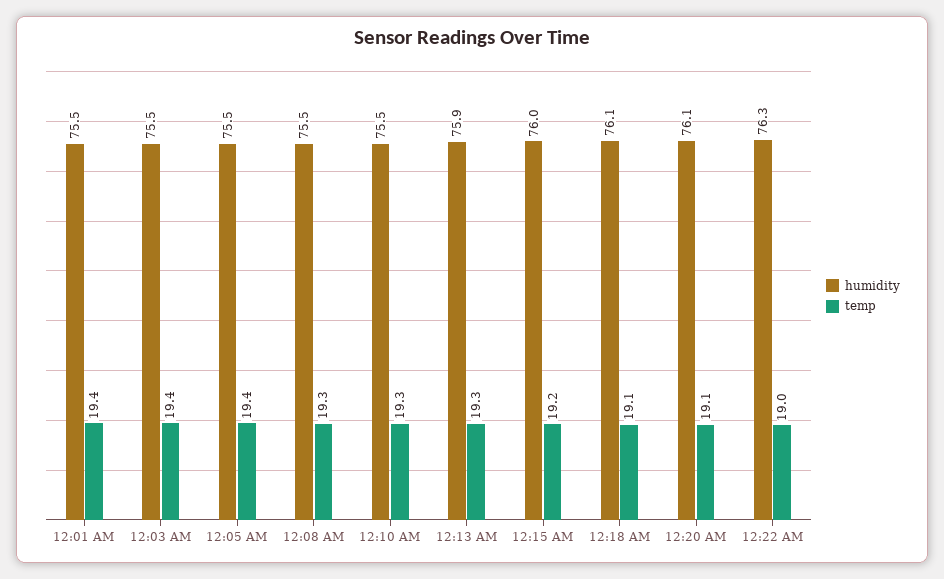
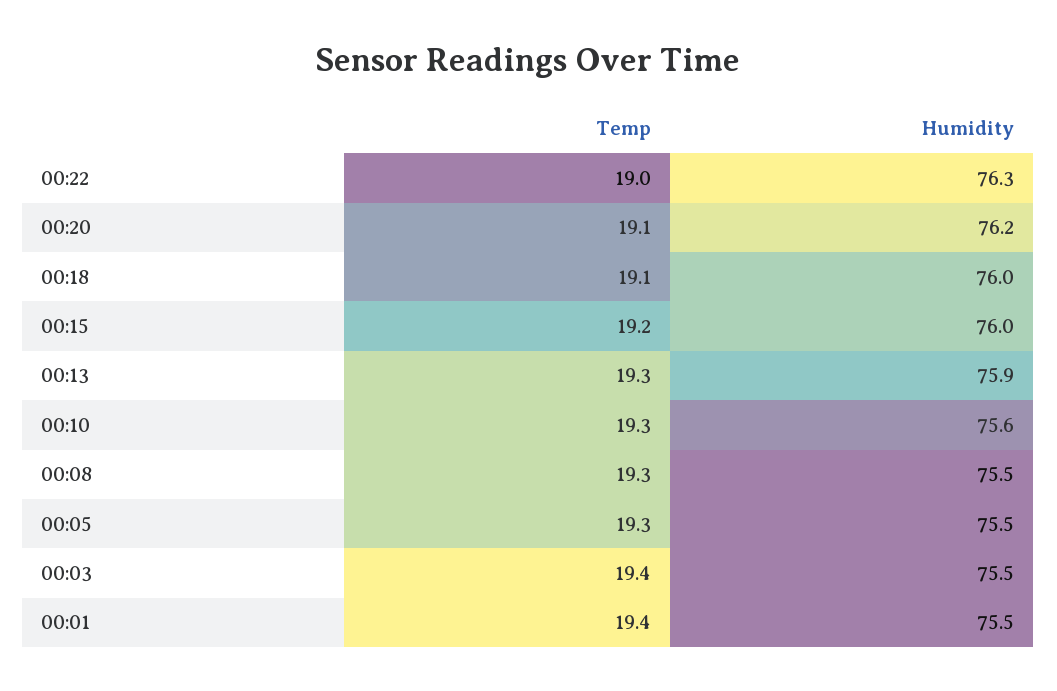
temp, 12:05 AM: 19.4 -> 19.3
humidity, 12:10 AM: 75.5 -> 75.6
humidity, 12:18 AM: 76.1 -> 76
humidity, 12:20 AM: 76.1 -> 76.2

